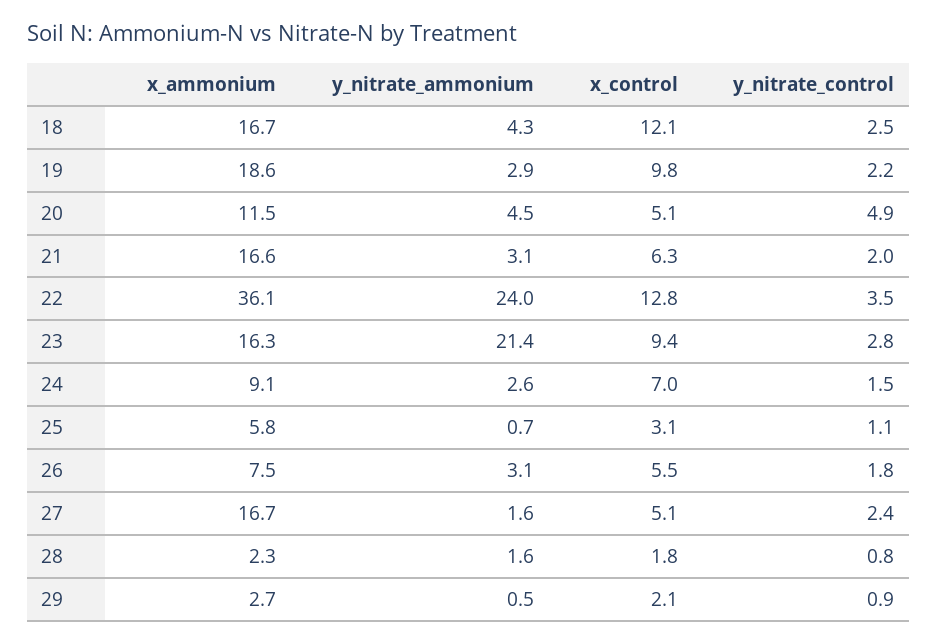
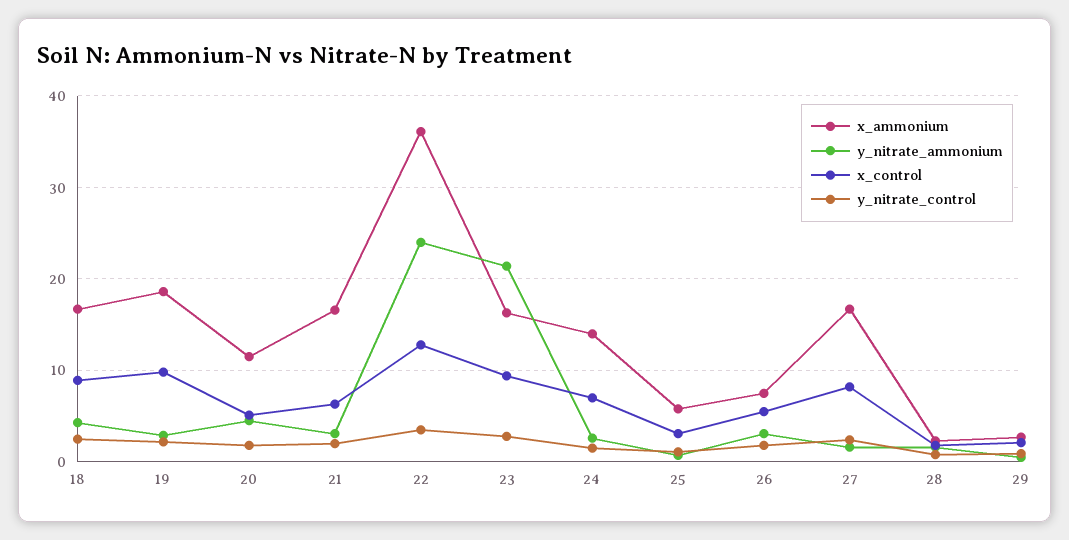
x_control, 18: 12.1 -> 9
y_nitrate_control, 20: 4.9 -> 2
x_ammonium, 24: 9.1 -> 14
x_control, 27: 5.1 -> 8

